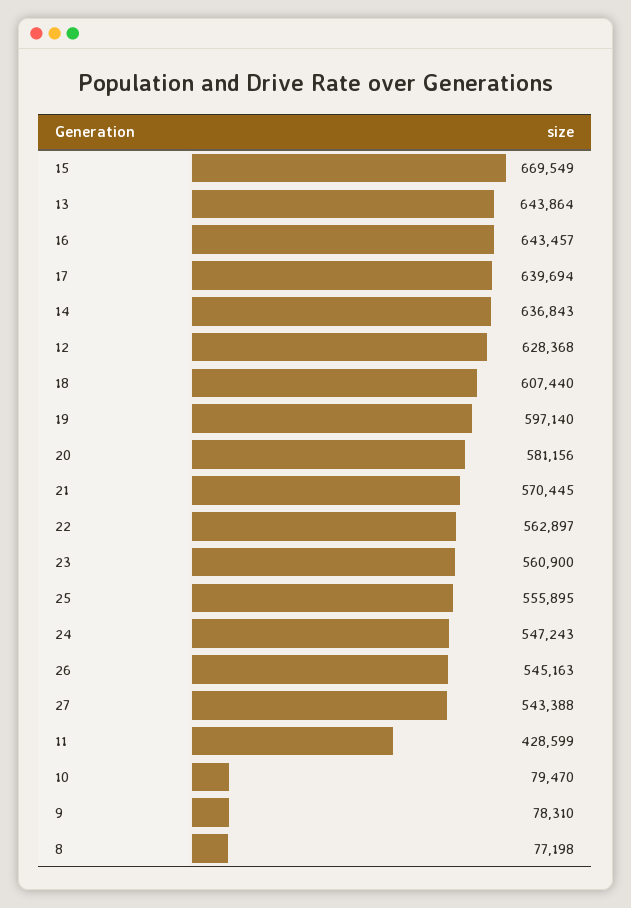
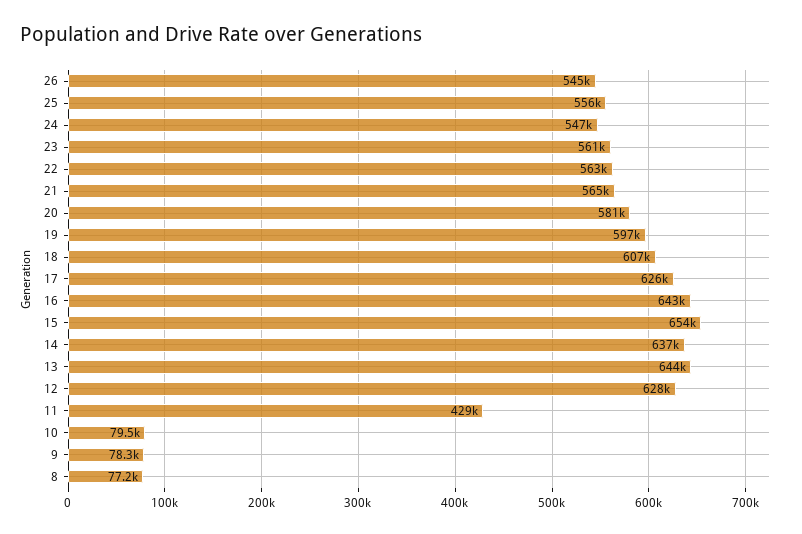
15: 669549 -> 654000
17: 639694 -> 626000
21: 570445 -> 565000
27: 543388 -> none

